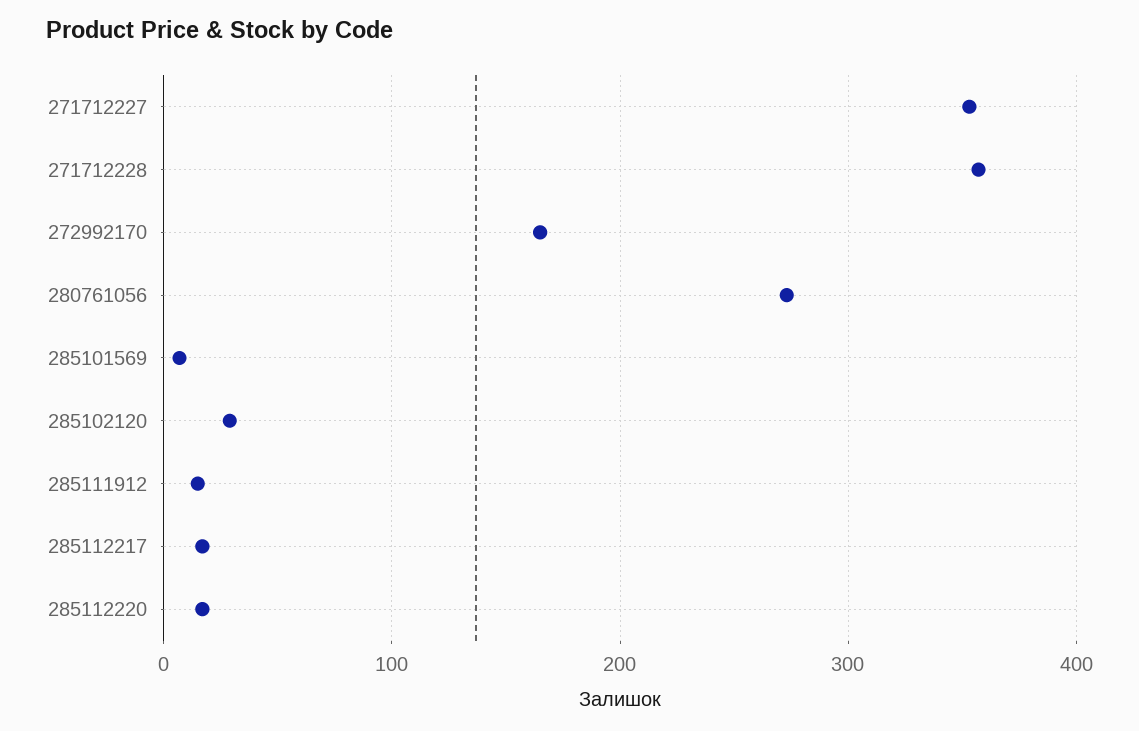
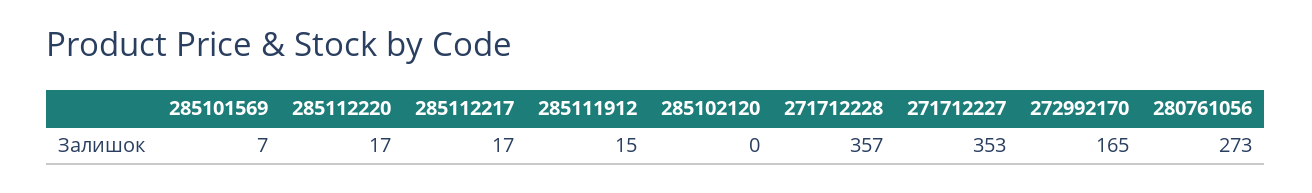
285102120: 30 -> 0

